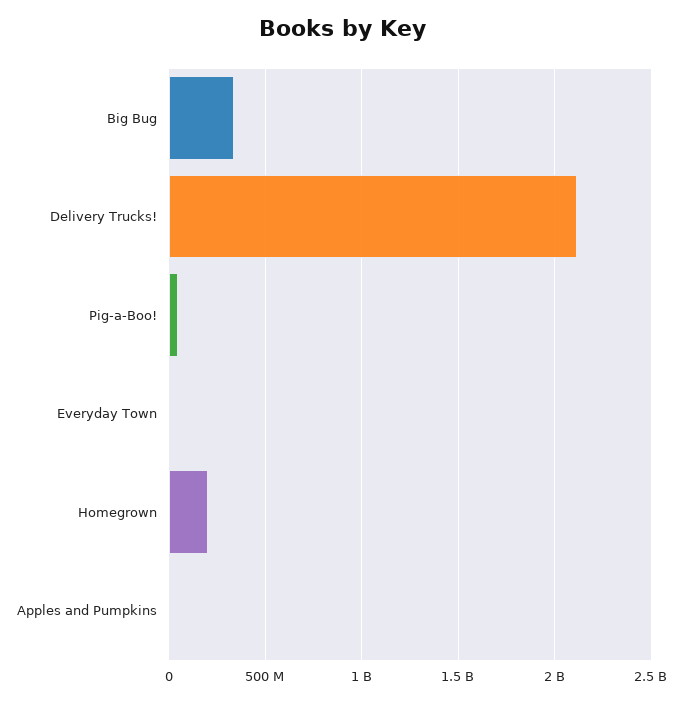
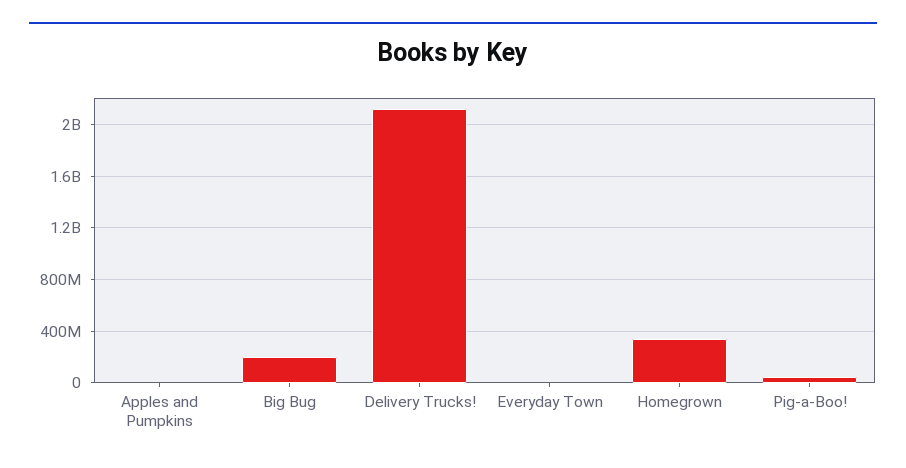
Big Bug: 350000000 -> 200000000
Homegrown: 200000000 -> 350000000

